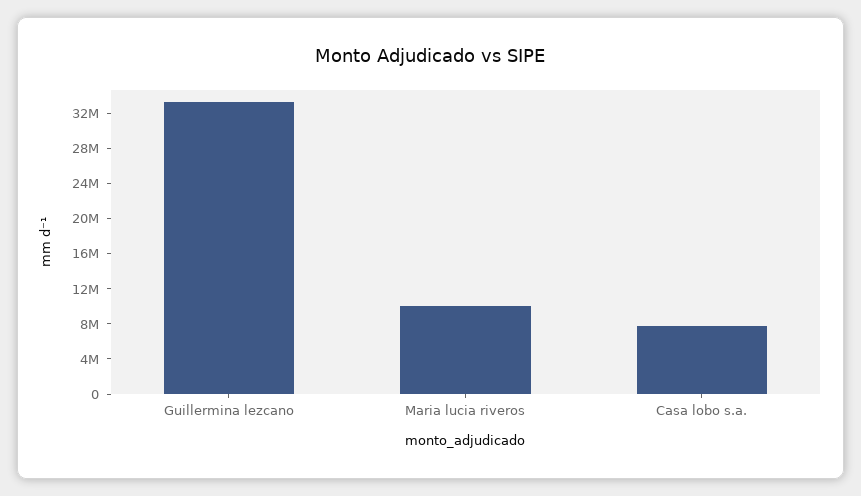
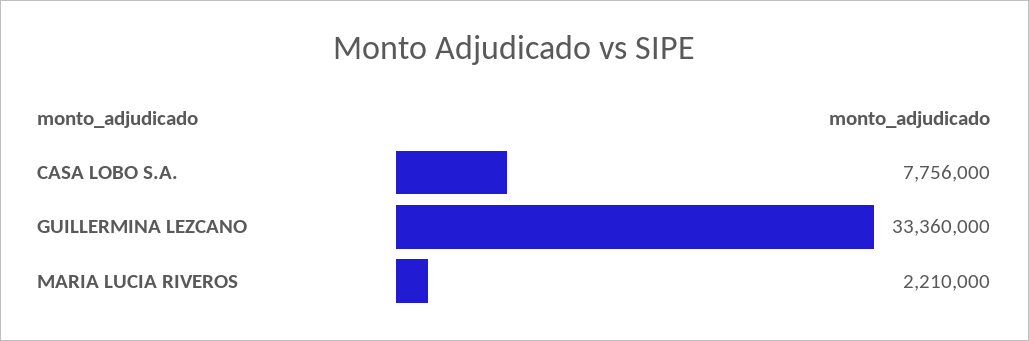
Maria lucia riveros: 10000000 -> 2210000

